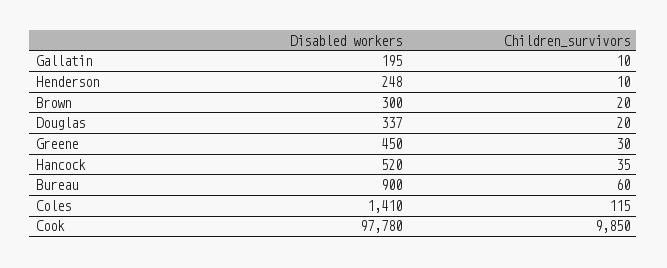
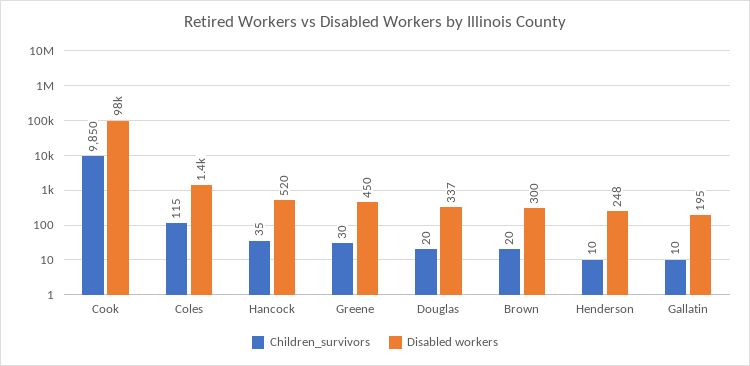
Disabled workers, Bureau: 900 -> none
Children_survivors, Bureau: 60 -> none

